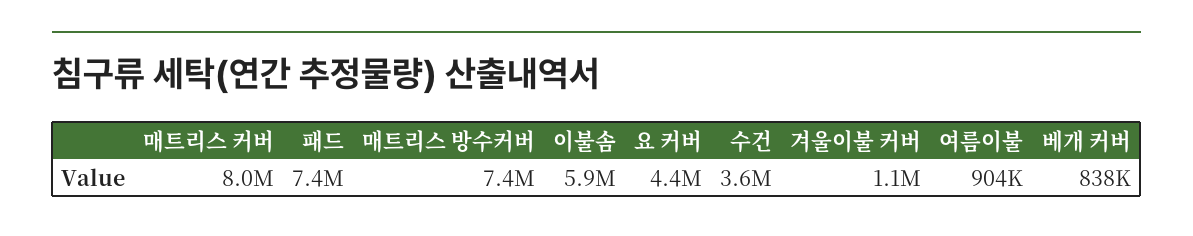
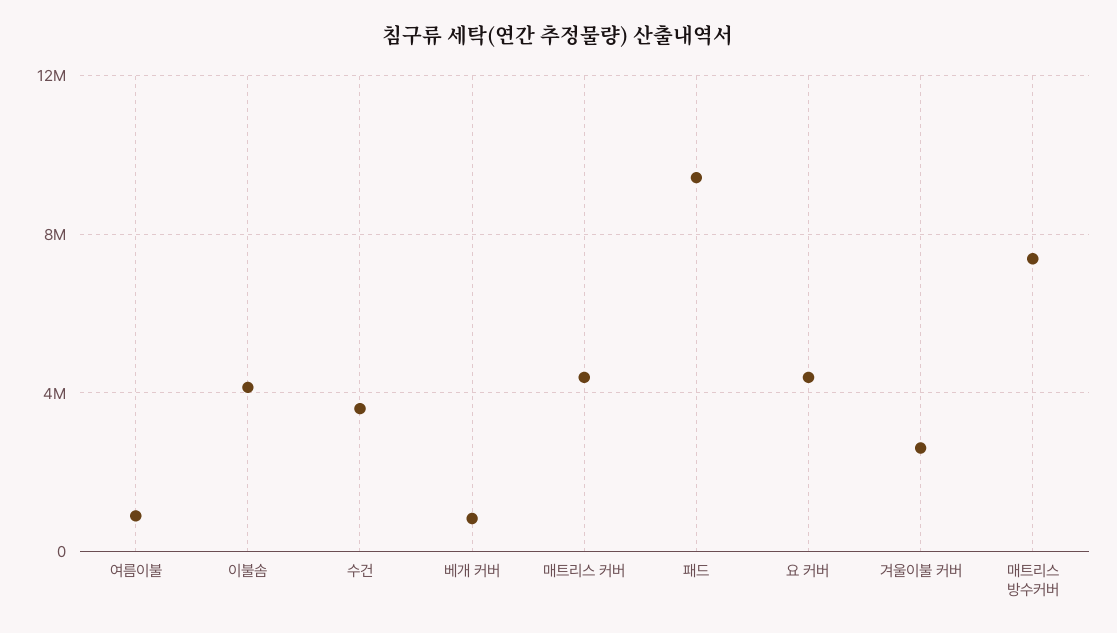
매트리스 커버: 8000000 -> 4500000
패드: 7400000 -> 9500000
이불솜: 5900000 -> 4000000
겨울이불 커버: 1100000 -> 2500000

